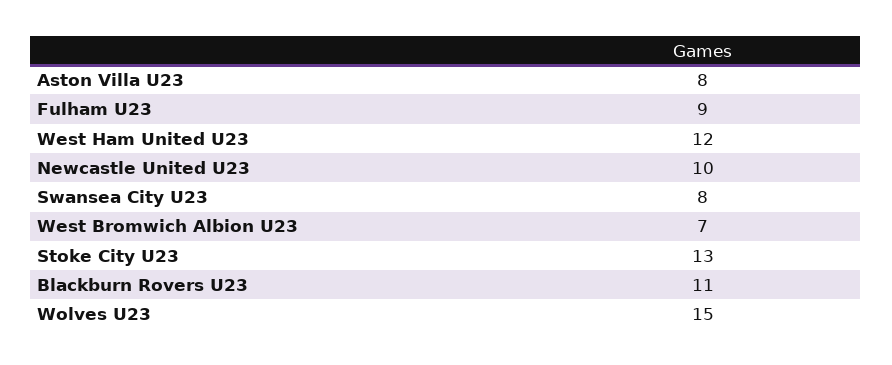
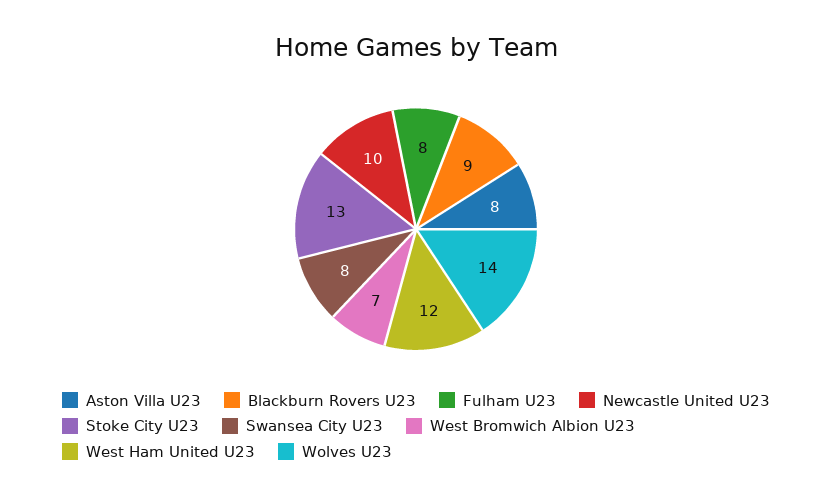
Fulham U23: 9 -> 8
Blackburn Rovers U23: 11 -> 9
Wolves U23: 15 -> 14

